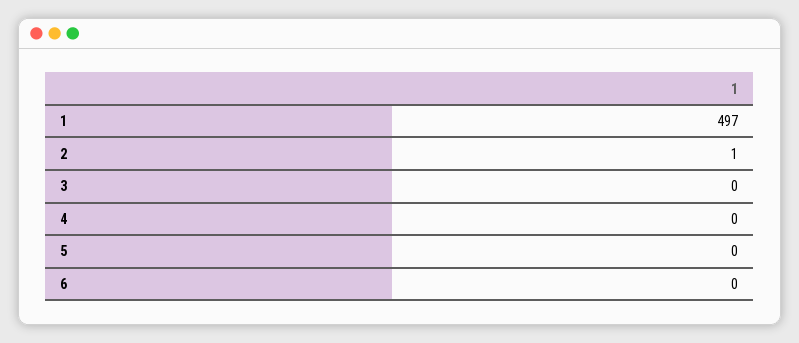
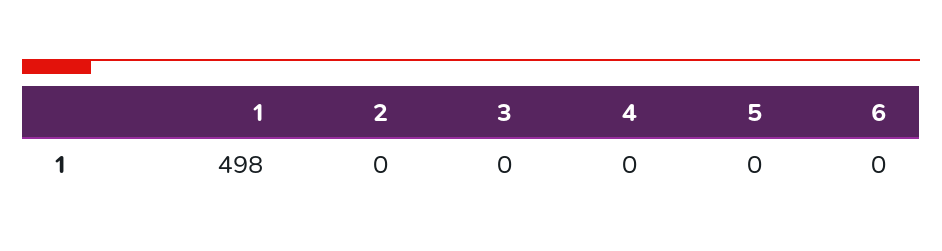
1: 497 -> 498
2: 1 -> 0

